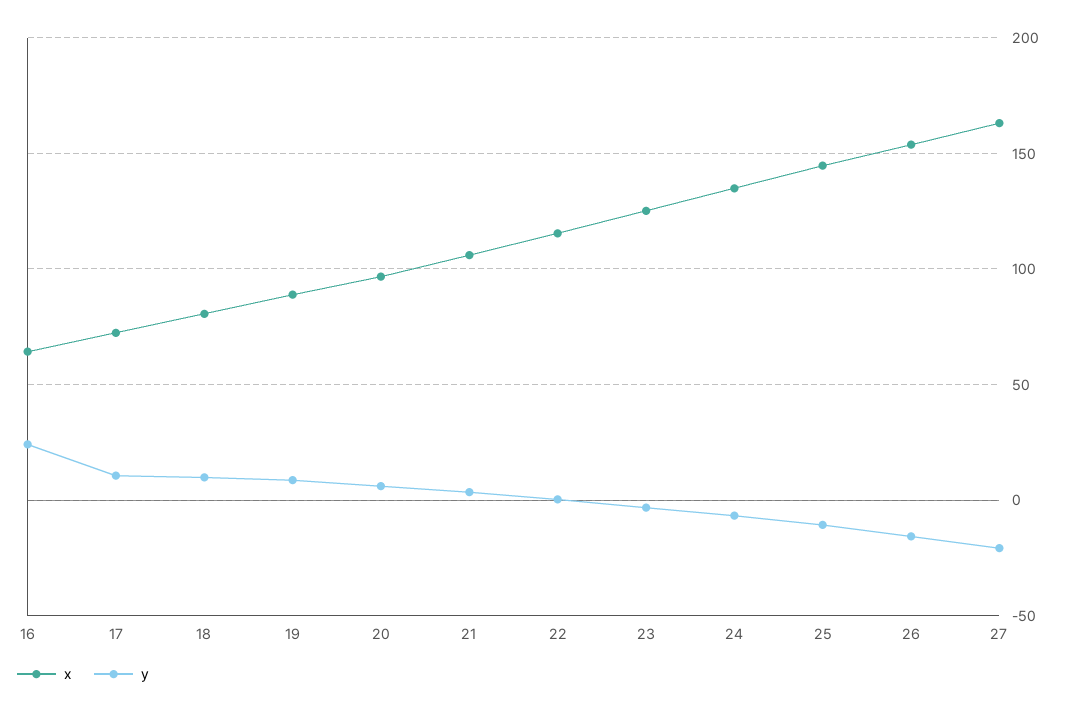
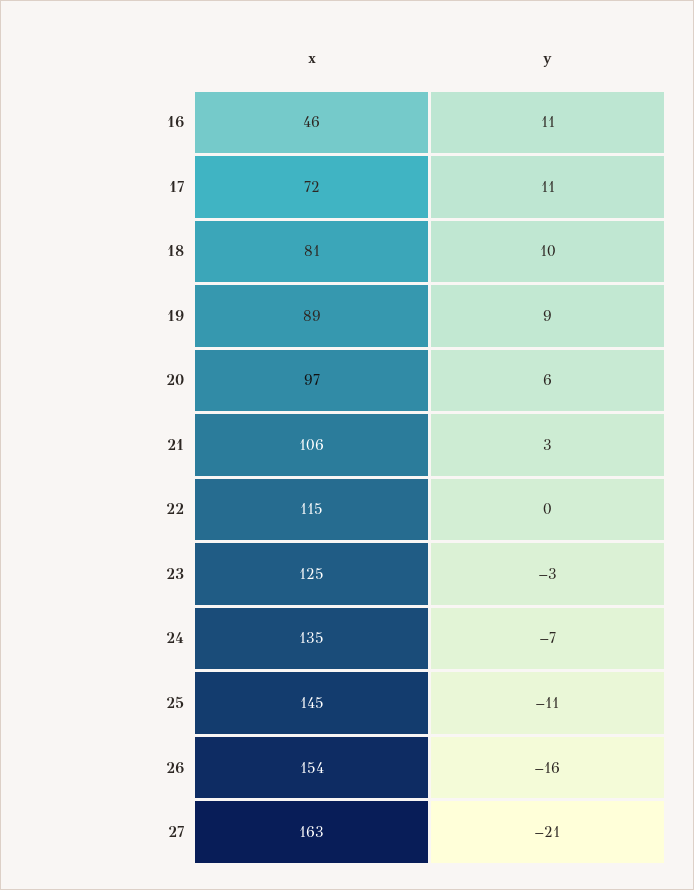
x, 16: 65 -> 46
y, 16: 25 -> 11

